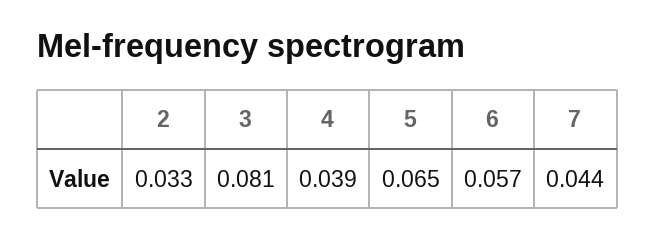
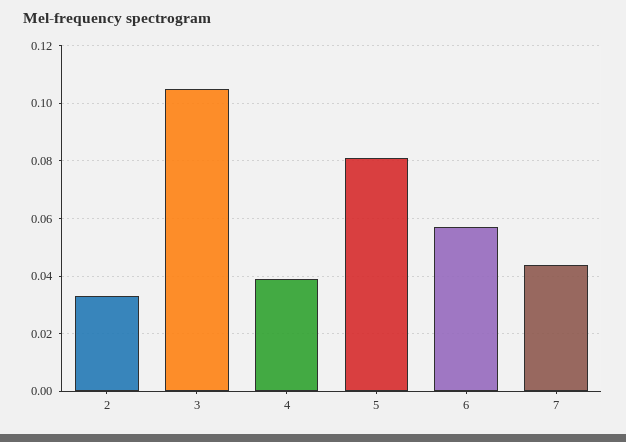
3: 0.081 -> 0.105
5: 0.065 -> 0.08

